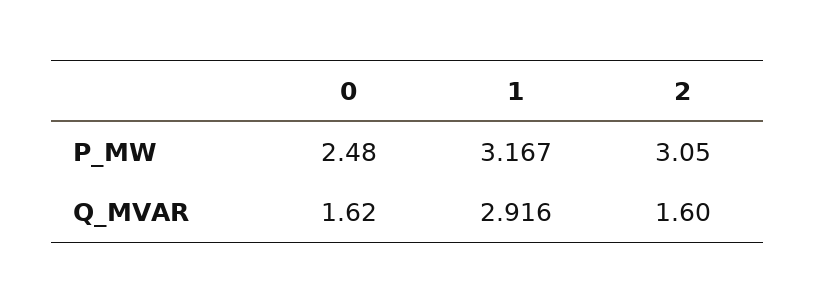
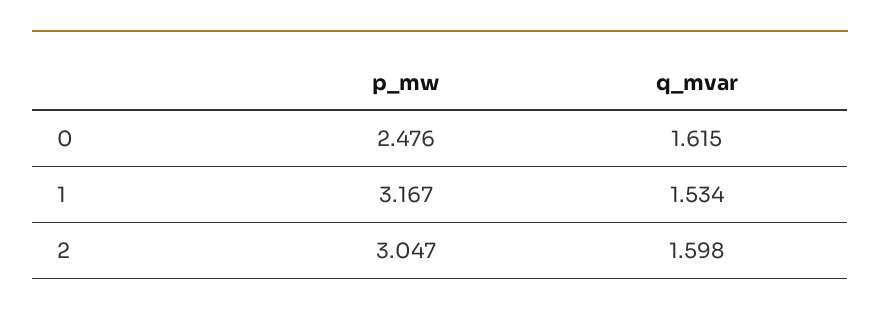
1, Q_MVAR: 2.916 -> 1.534

